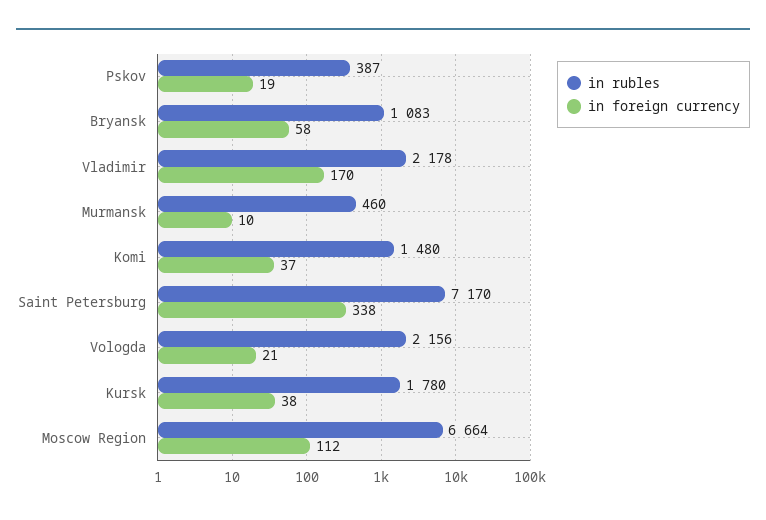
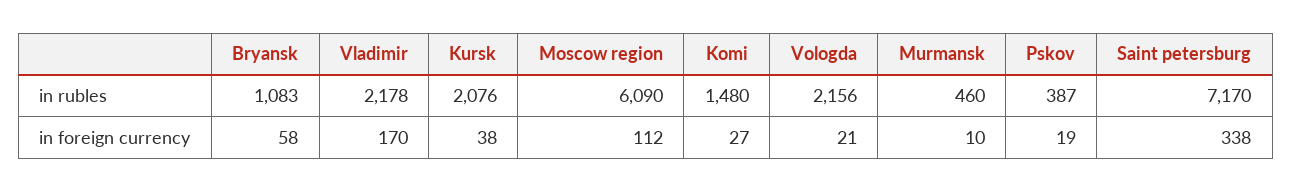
in foreign currency, Komi: 37 -> 27
in rubles, Kursk: 1780 -> 2076
in rubles, Moscow Region: 6664 -> 6090

